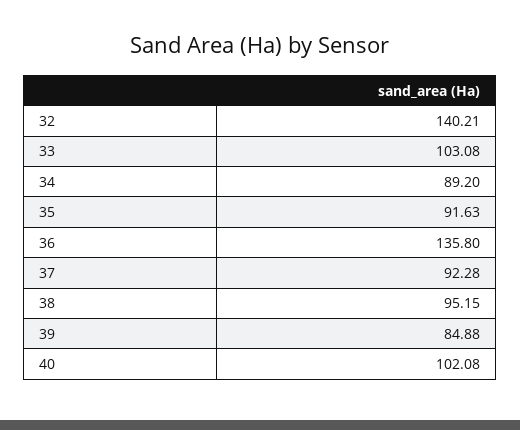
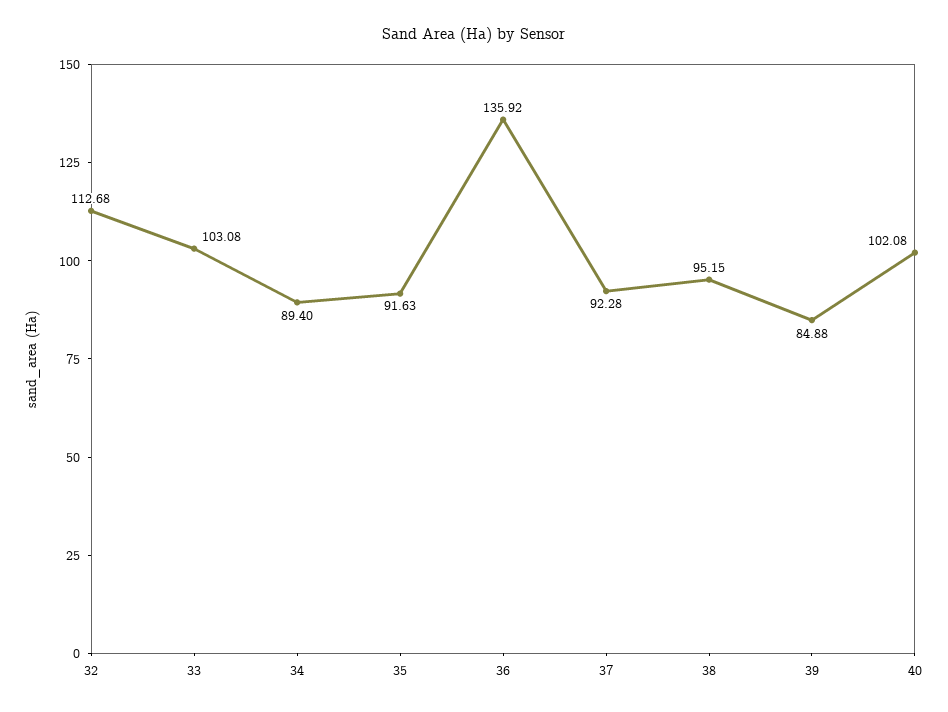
32: 140.21 -> 112.68
34: 89.2 -> 89.4
36: 135.8 -> 135.92

